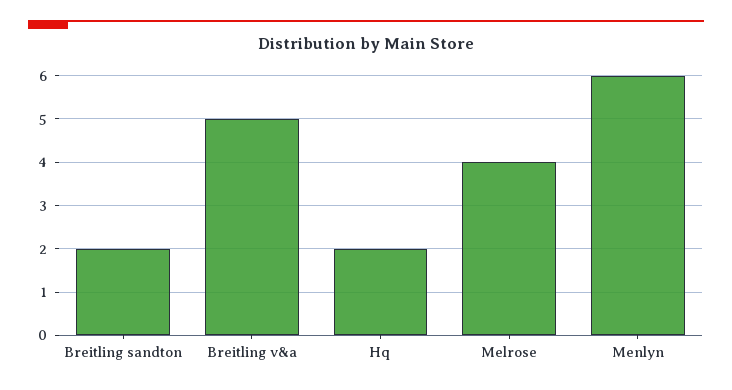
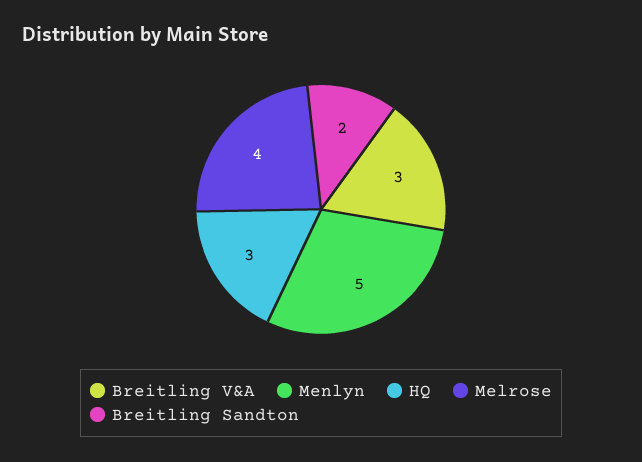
Breitling v&a: 5 -> 3
Hq: 2 -> 3
Menlyn: 6 -> 5

